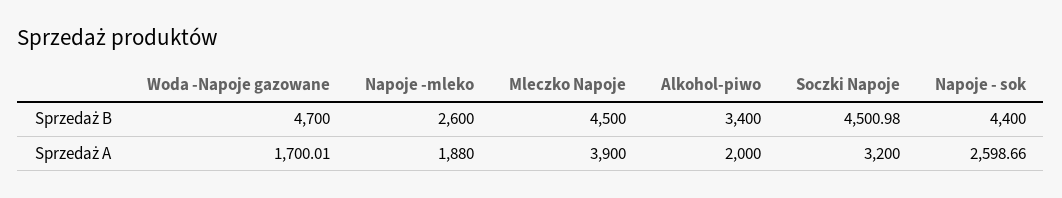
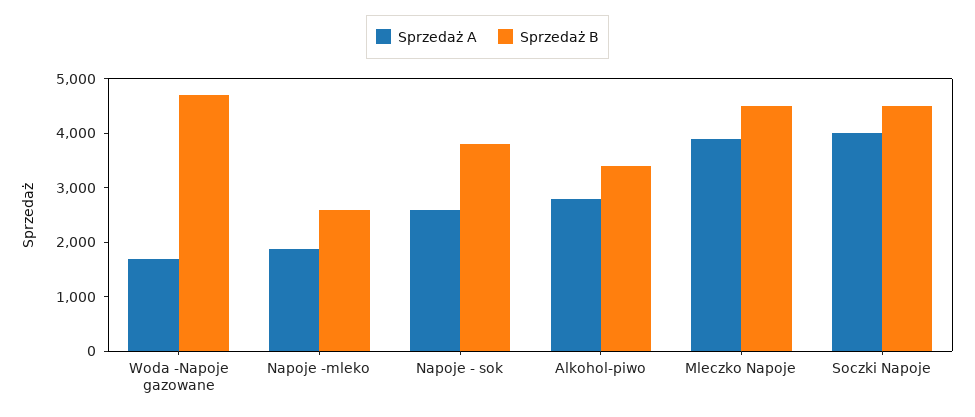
Sprzedaż B, Napoje - sok: 4400 -> 3800
Sprzedaż A, Alkohol-piwo: 2000 -> 2800
Sprzedaż A, Soczki Napoje: 3200 -> 4000

